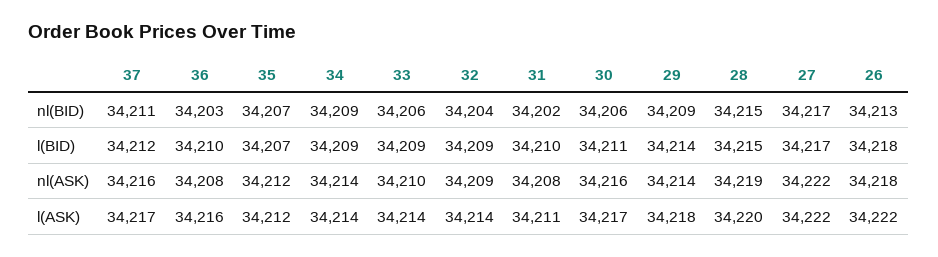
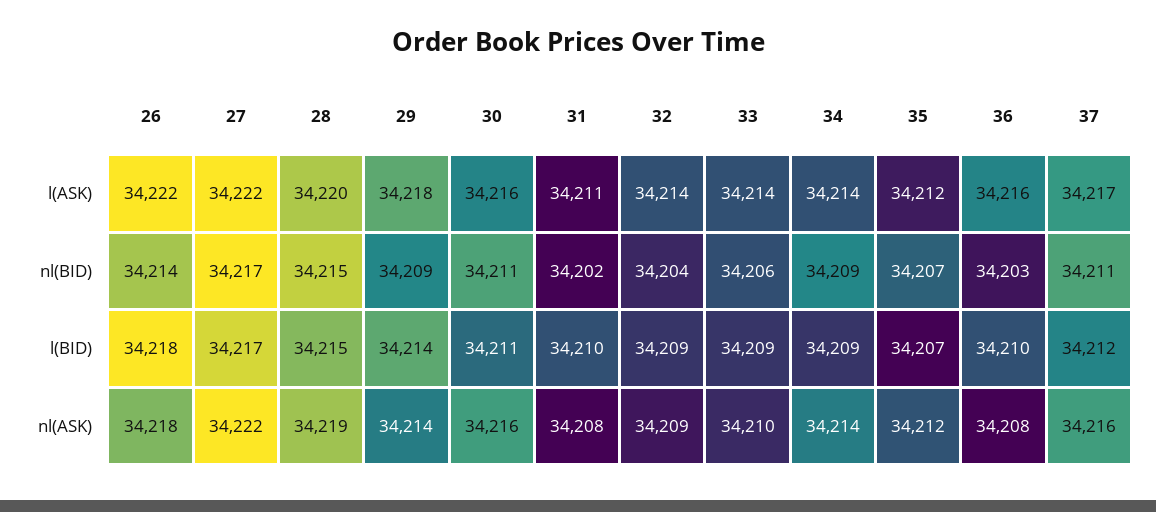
30, nl(BID): 34206 -> 34211
26, nl(BID): 34213 -> 34214
30, l(ASK): 34217 -> 34216

